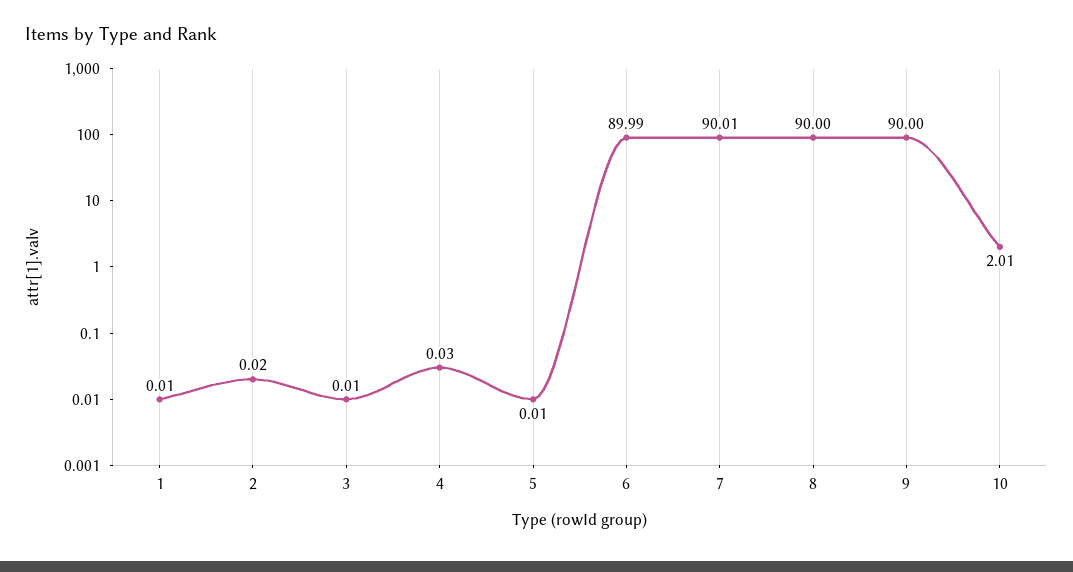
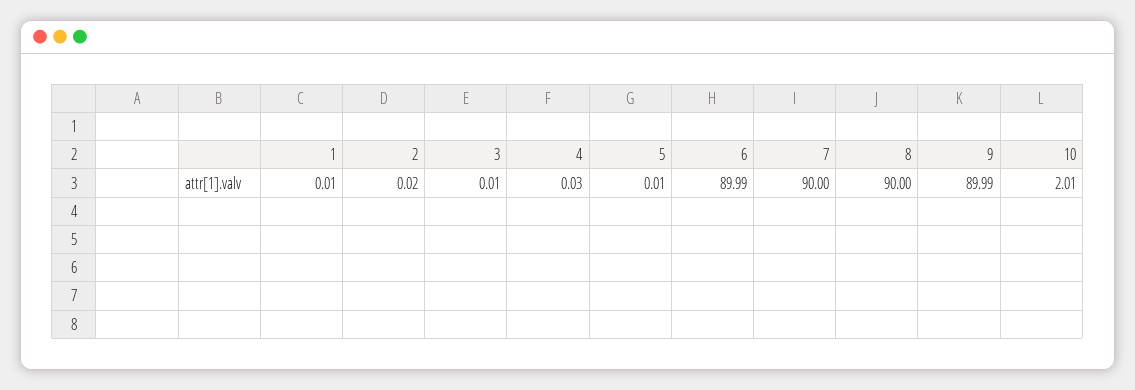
7: 90.01 -> 90
9: 90 -> 89.99

